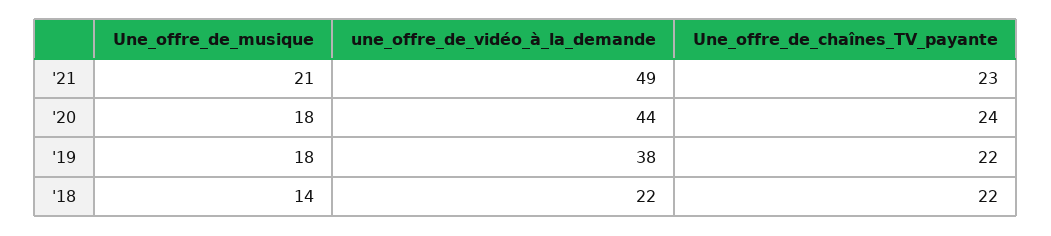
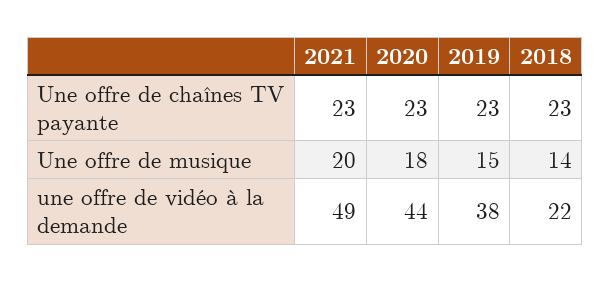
Une_offre_de_musique, '21: 21 -> 20
Une_offre_de_chaînes_TV_payante, '20: 24 -> 23
Une_offre_de_musique, '19: 18 -> 15
Une_offre_de_chaînes_TV_payante, '19: 22 -> 23
Une_offre_de_chaînes_TV_payante, '18: 22 -> 23

